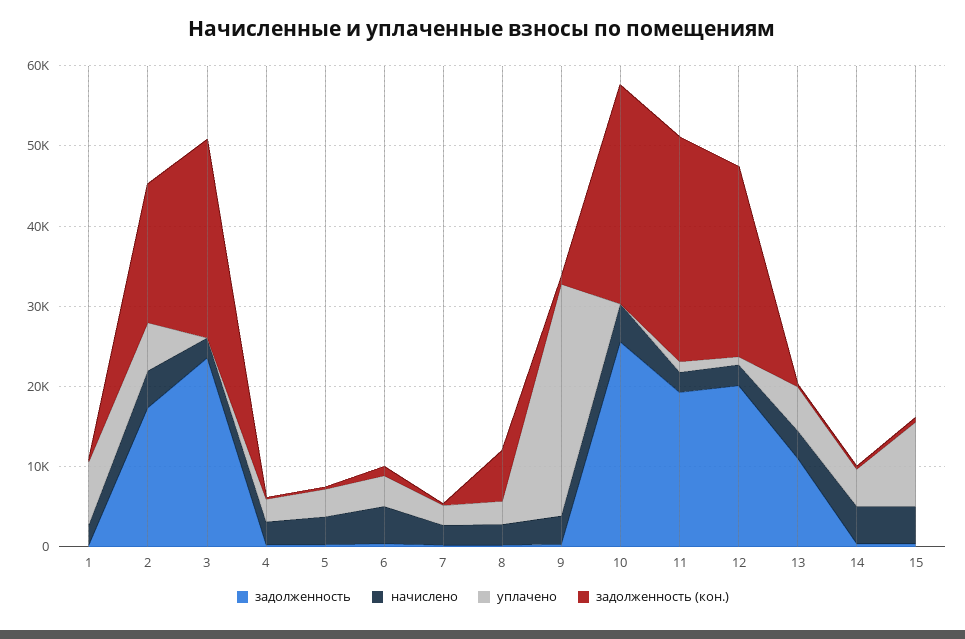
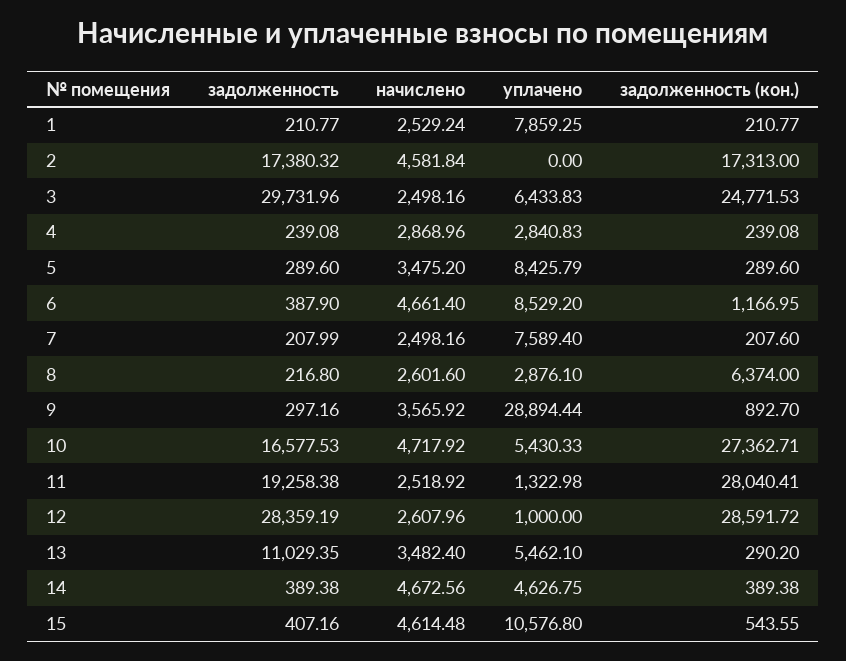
уплачено, 2: 6000 -> 0
задолженность, 3: 24000 -> 29731.96
уплачено, 3: 0 -> 6433.83
уплачено, 5: 4000 -> 8425.79
уплачено, 6: 4000 -> 8529.2
уплачено, 7: 2000 -> 7589.4
задолженность, 10: 26000 -> 16577.53
уплачено, 10: 0 -> 5430.33
задолженность, 12: 20000 -> 28359.19
задолженность (кон.), 12: 24000 -> 28591.72

